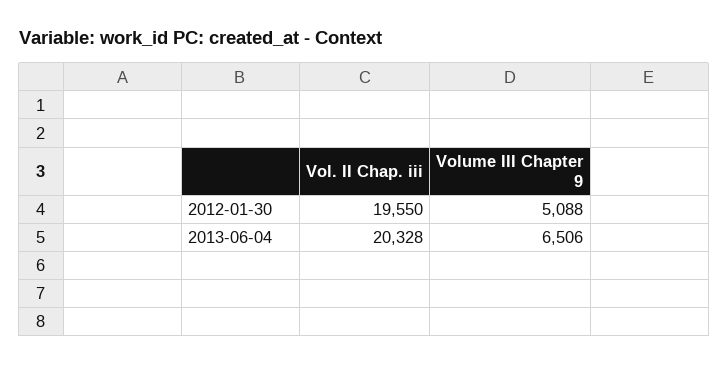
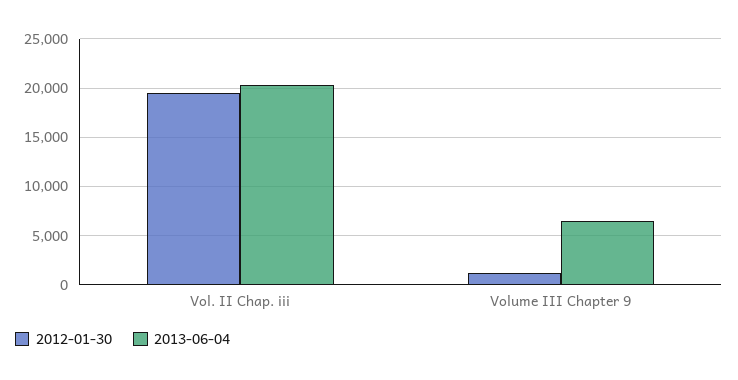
2012-01-30, Volume III Chapter 9: 5088 -> 1000

